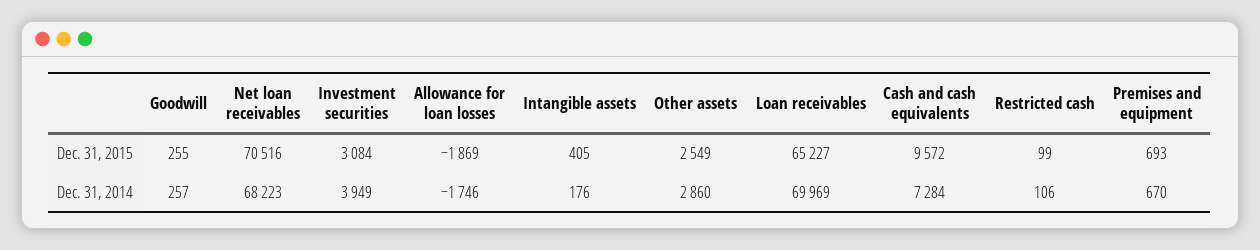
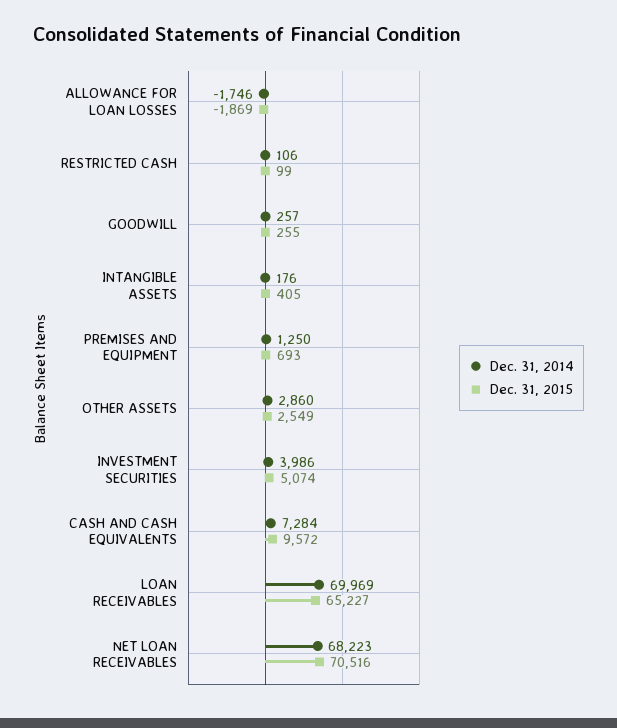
Dec. 31, 2015, Investment securities: 3084 -> 5074
Dec. 31, 2014, Investment securities: 3949 -> 3986
Dec. 31, 2014, Premises and equipment: 670 -> 1250

